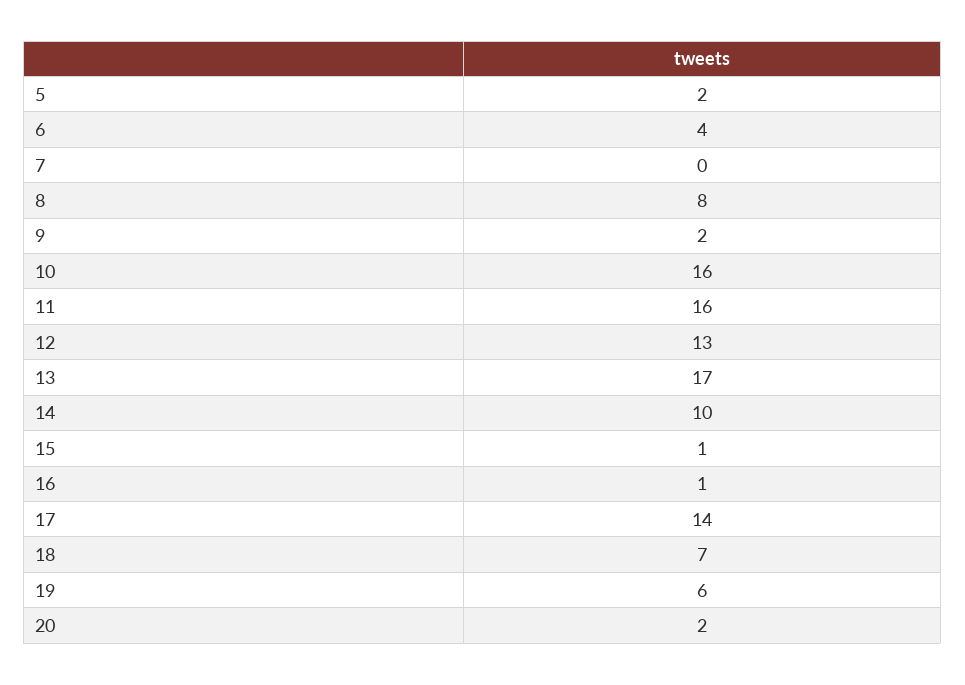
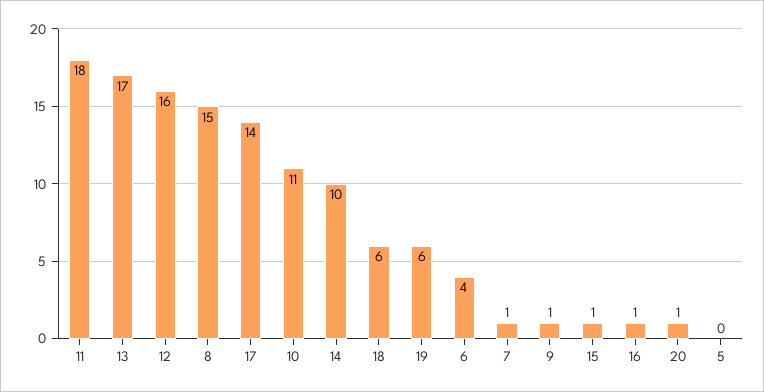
5: 2 -> 0
7: 0 -> 1
8: 8 -> 15
9: 2 -> 1
10: 16 -> 11
11: 16 -> 18
12: 13 -> 16
18: 7 -> 6
20: 2 -> 1

